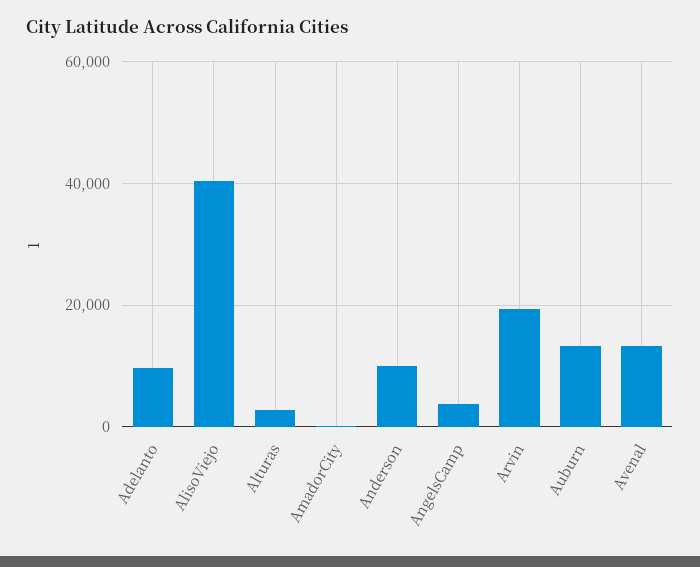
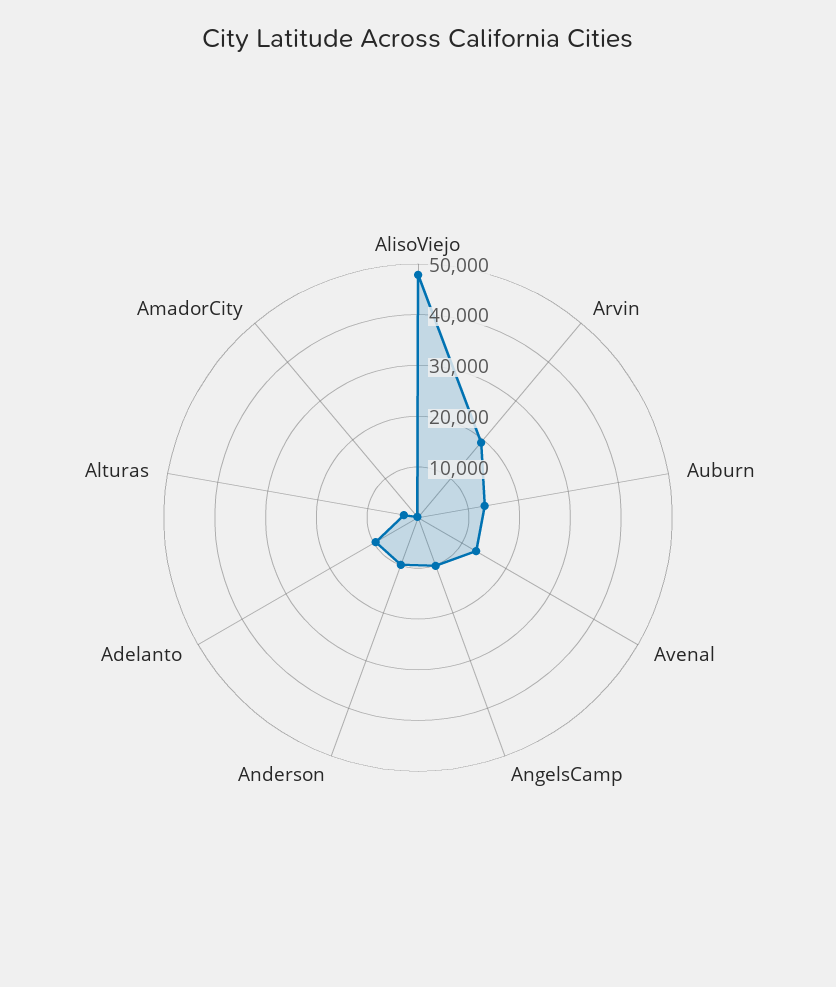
AlisoViejo: 40000 -> 48000
AngelsCamp: 4000 -> 10000

